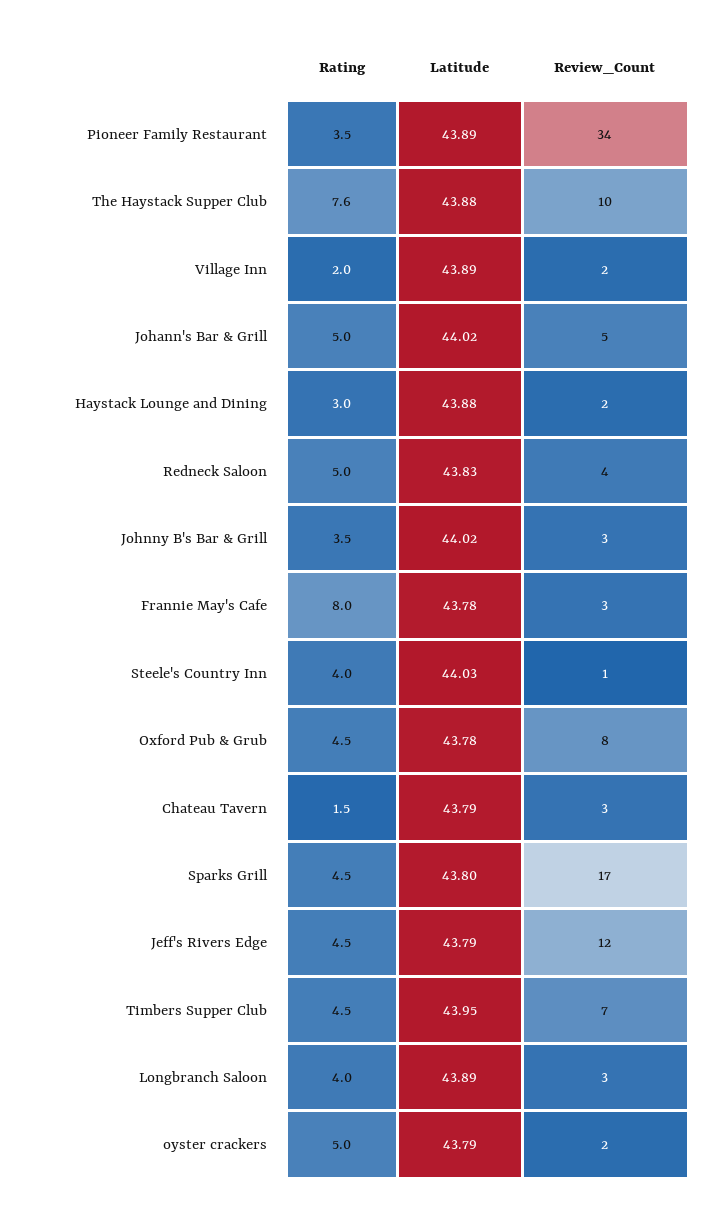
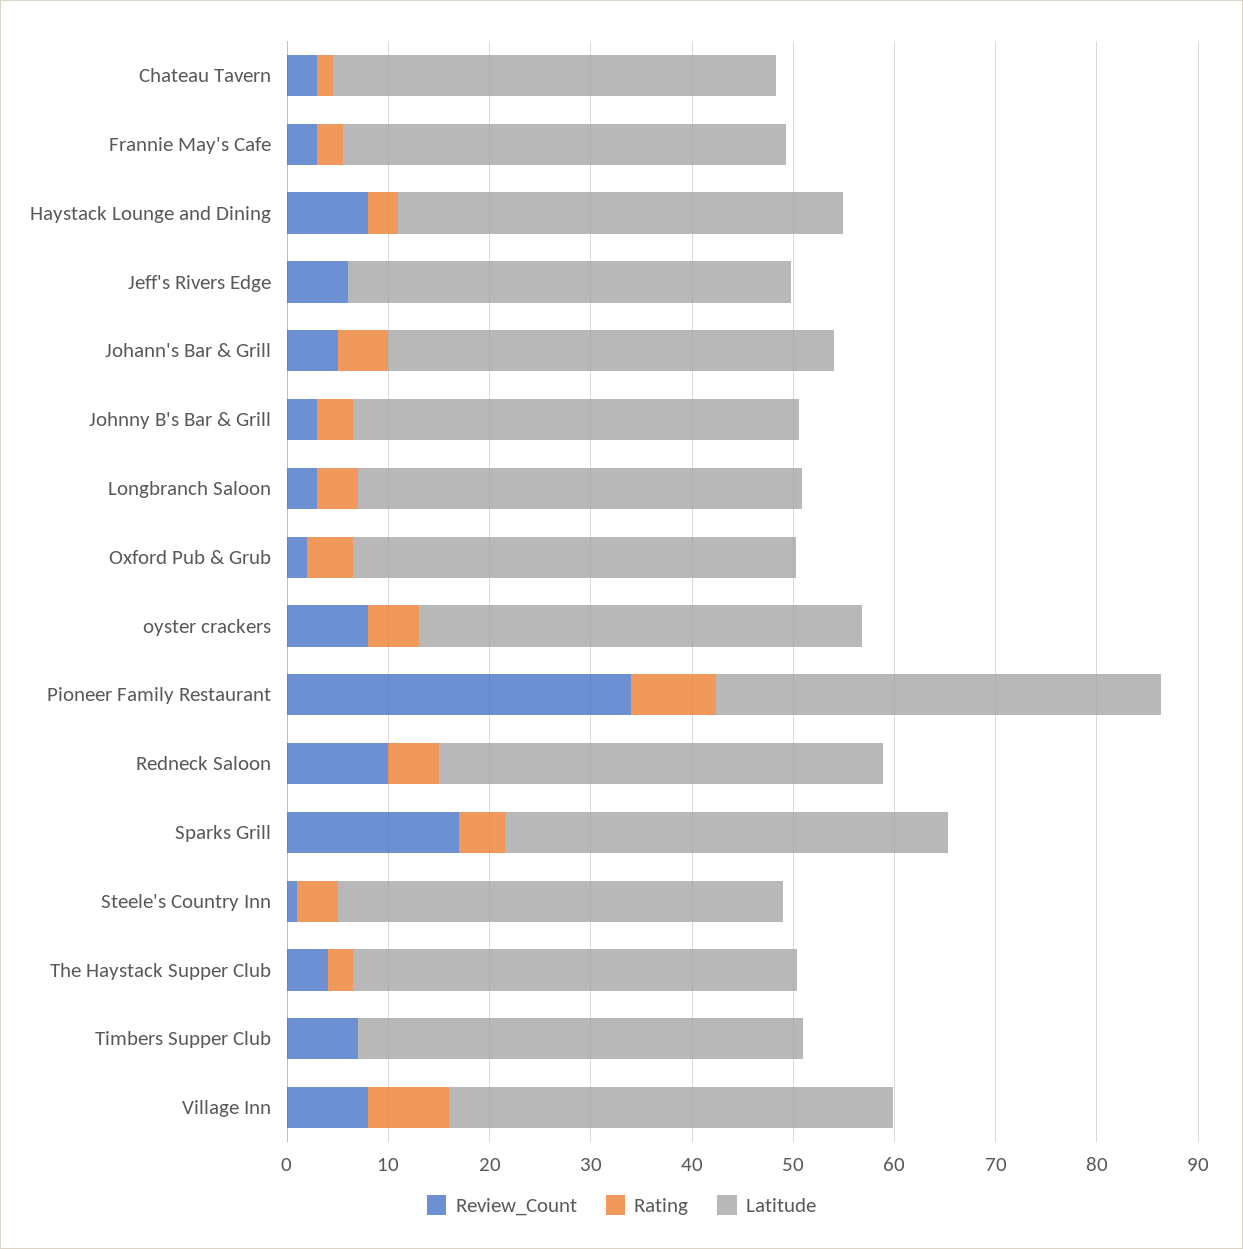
Rating, Pioneer Family Restaurant: 3.5 -> 8
Rating, The Haystack Supper Club: 7.6 -> 2
Review_Count, The Haystack Supper Club: 10 -> 4
Rating, Village Inn: 2 -> 8
Review_Count, Village Inn: 2 -> 8
Review_Count, Haystack Lounge and Dining: 2 -> 8
Review_Count, Redneck Saloon: 4 -> 10
Rating, Frannie May's Cafe: 8 -> 2
Review_Count, Oxford Pub & Grub: 8 -> 2
Rating, Jeff's Rivers Edge: 4.5 -> 0
Review_Count, Jeff's Rivers Edge: 12 -> 6
Rating, Timbers Supper Club: 4.5 -> 0
Review_Count, oyster crackers: 2 -> 8

